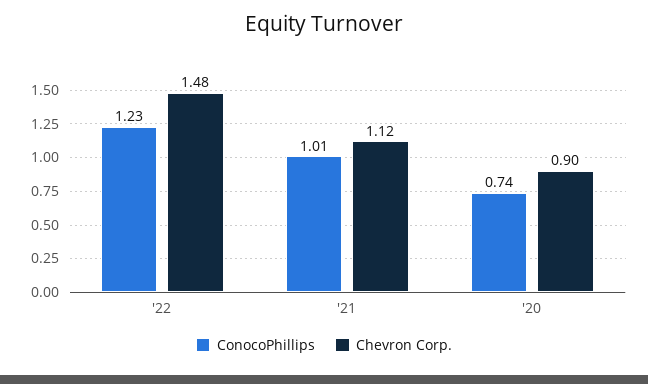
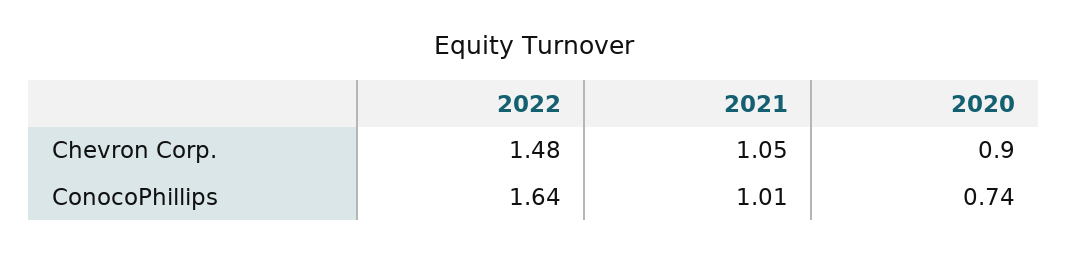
ConocoPhillips, '22: 1.23 -> 1.64
Chevron Corp., '21: 1.12 -> 1.05

